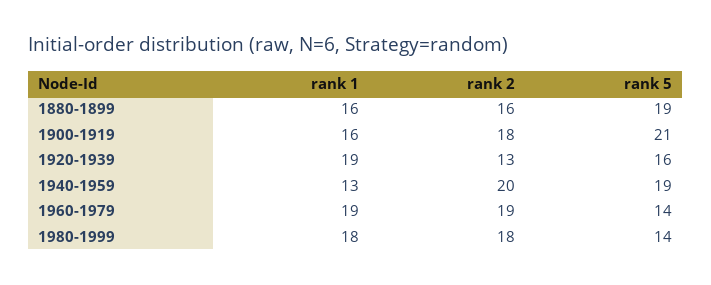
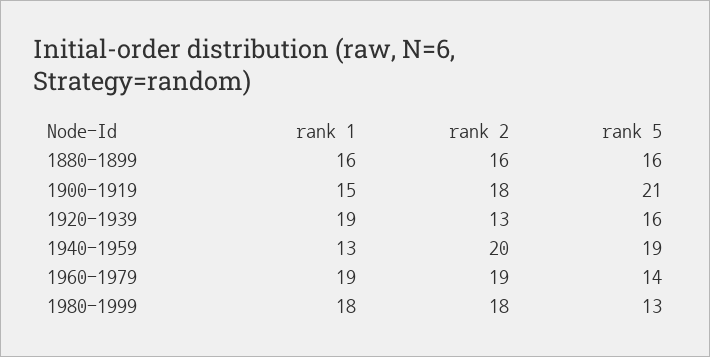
rank 5, 1880-1899: 19 -> 16
rank 1, 1900-1919: 16 -> 15
rank 5, 1980-1999: 14 -> 13

